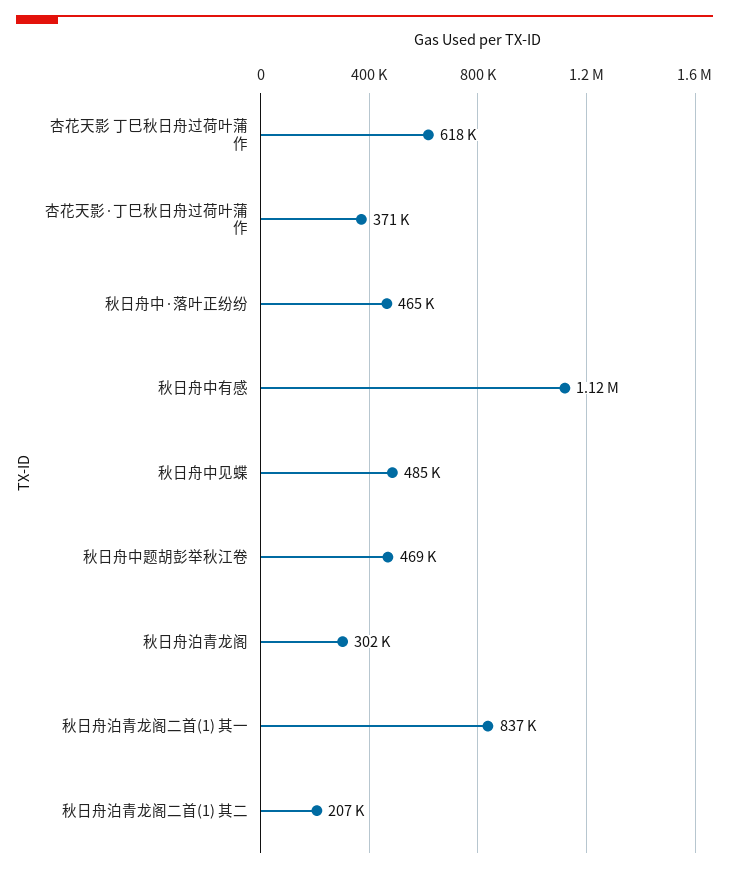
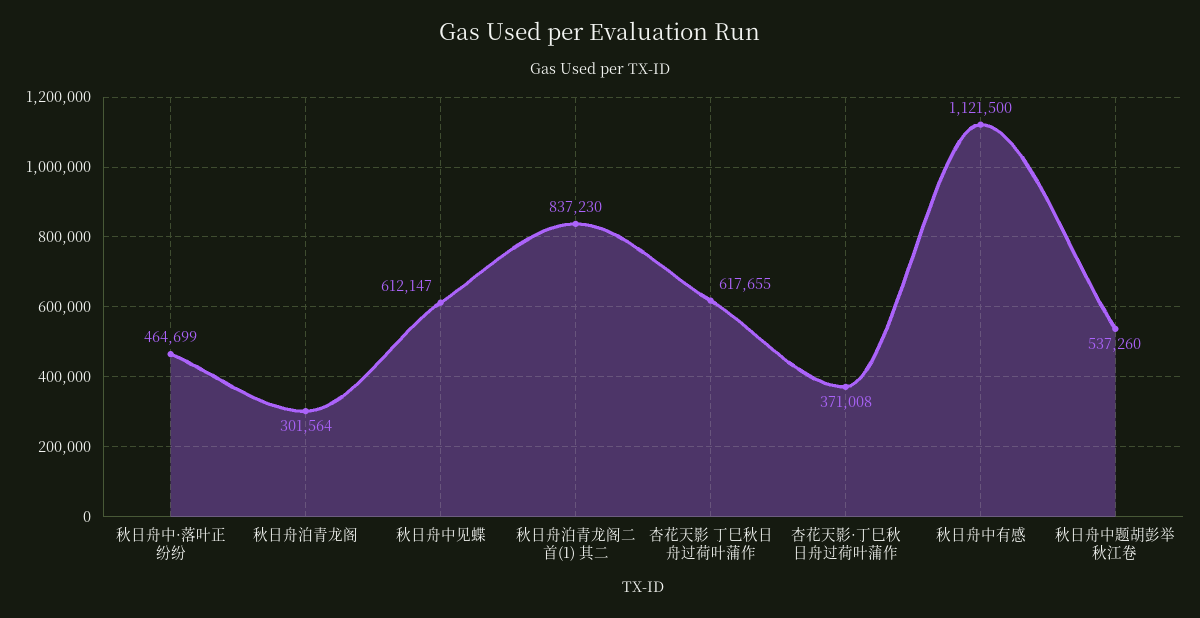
秋日舟中见蝶: 485000 -> 612147
秋日舟中题胡彭举秋江卷: 469000 -> 537260
秋日舟泊青龙阁二首(1) 其一: 837000 -> none
秋日舟泊青龙阁二首(1) 其二: 207000 -> 837230

